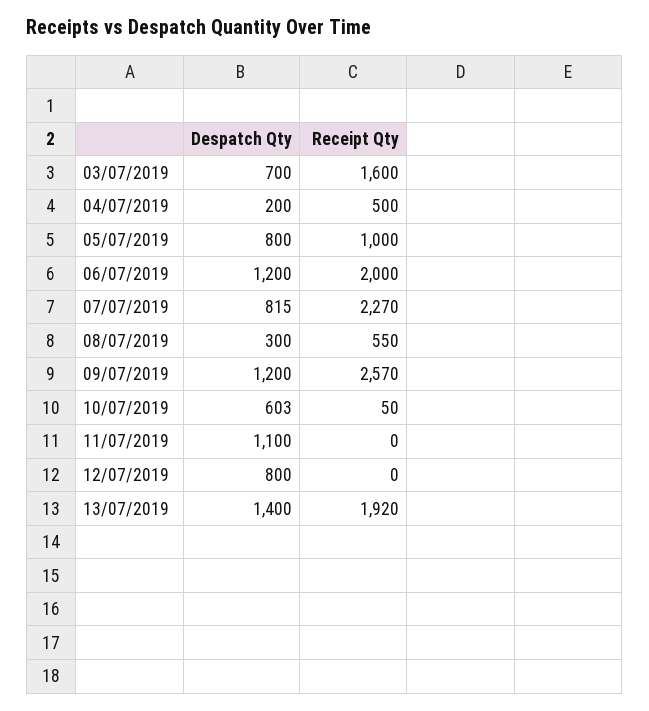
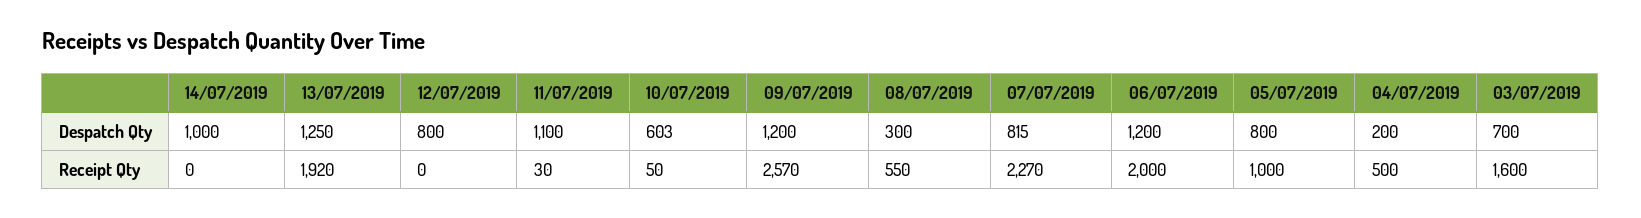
Receipt Qty, 11/07/2019: 0 -> 30
Despatch Qty, 13/07/2019: 1400 -> 1250
Despatch Qty, 14/07/2019: none -> 1000
Receipt Qty, 14/07/2019: none -> 0

